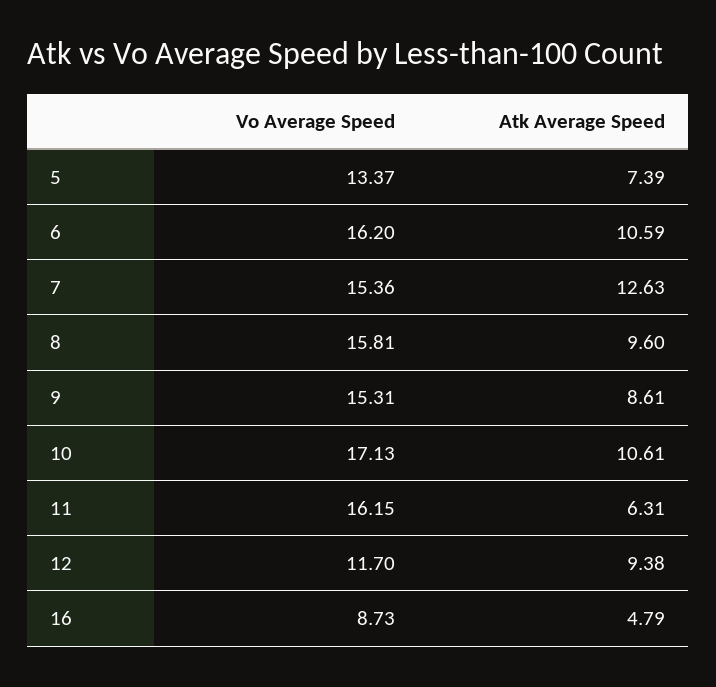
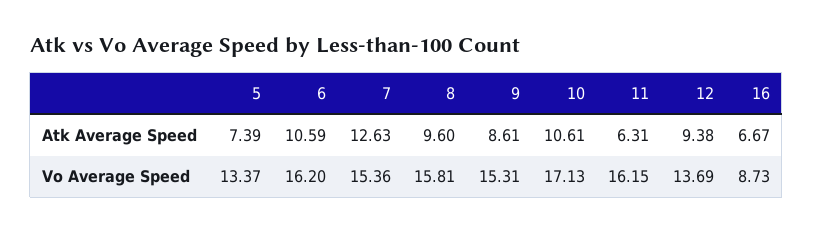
Vo Average Speed, 12: 11.7 -> 13.69
Atk Average Speed, 16: 4.79 -> 6.67

